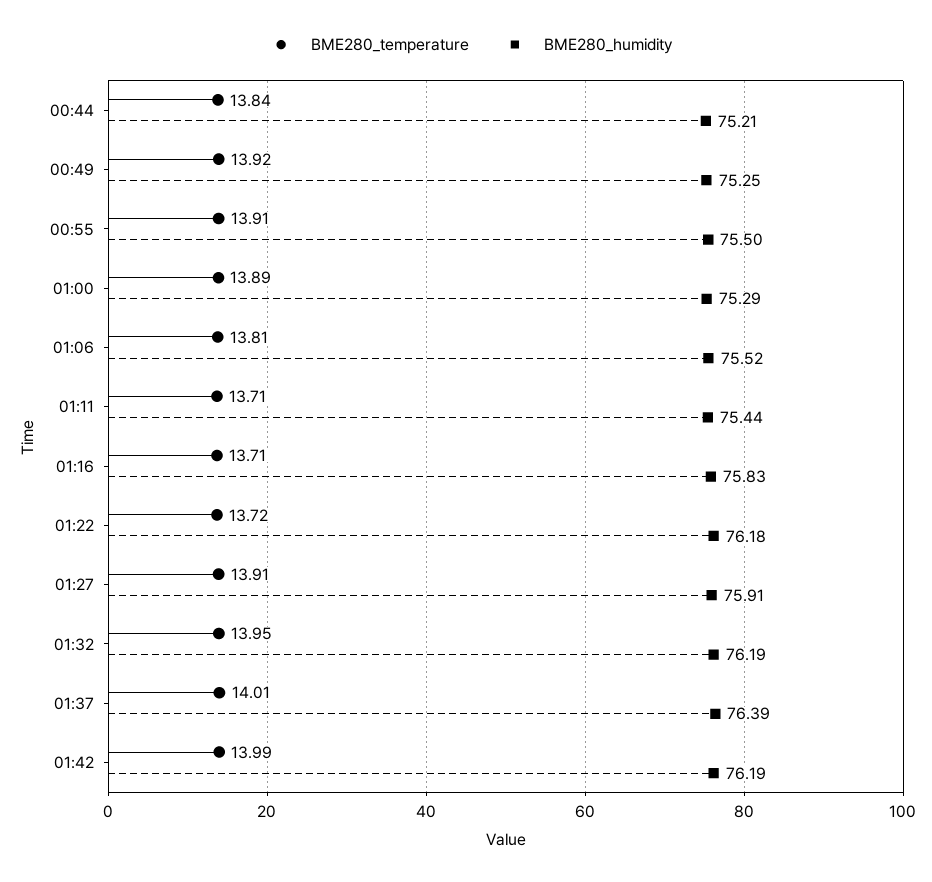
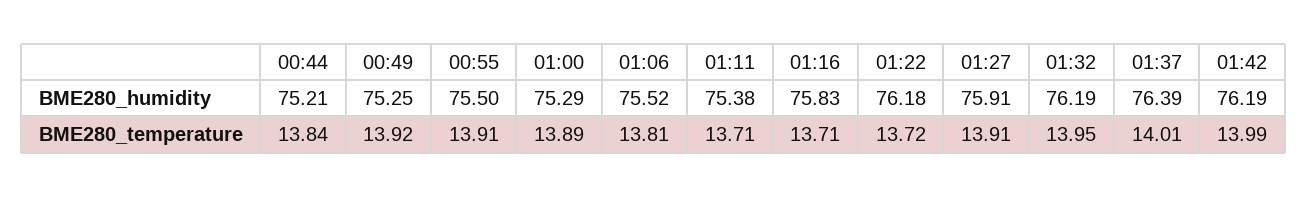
BME280_humidity, 01:11: 75.44 -> 75.38

